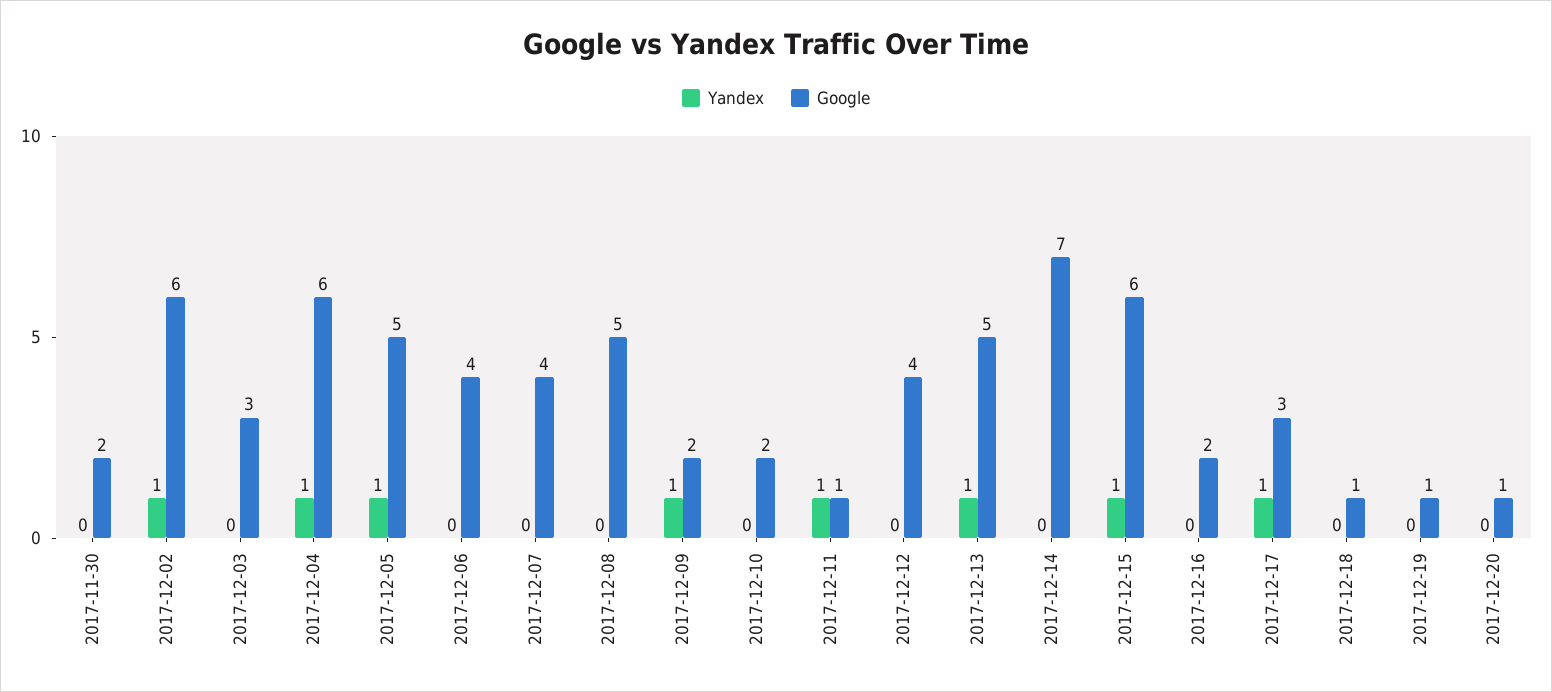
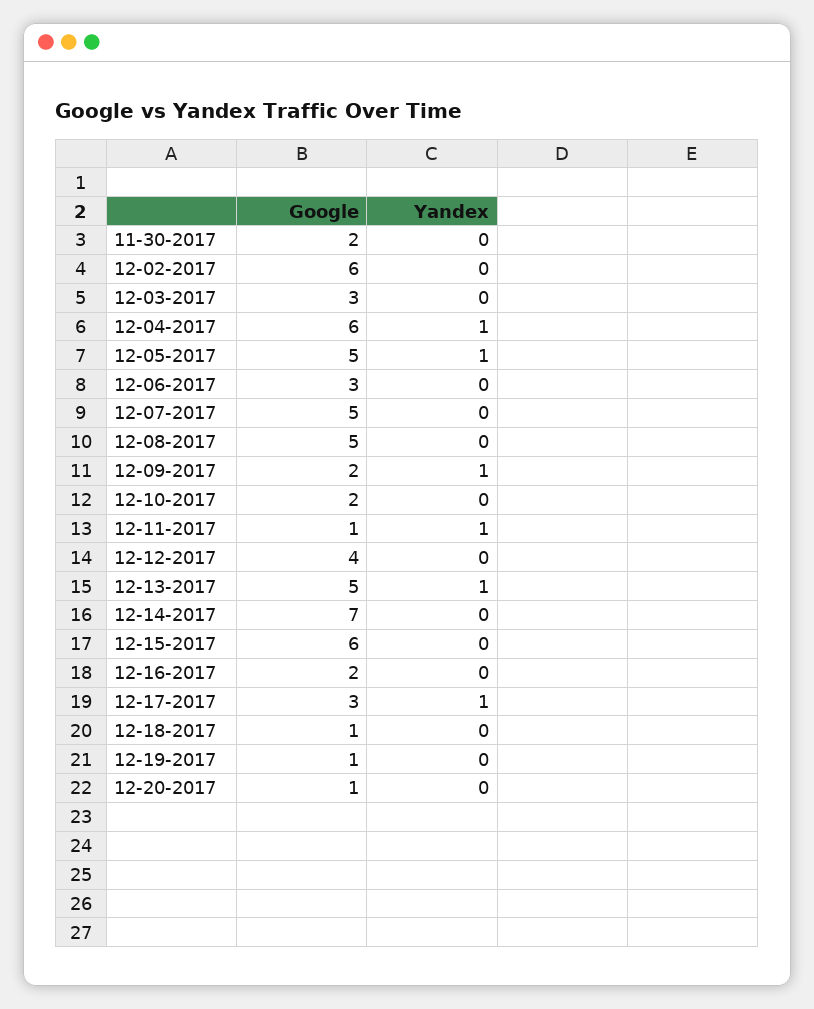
Yandex, 2017-12-02: 1 -> 0
Google, 2017-12-06: 4 -> 3
Google, 2017-12-07: 4 -> 5
Yandex, 2017-12-15: 1 -> 0

